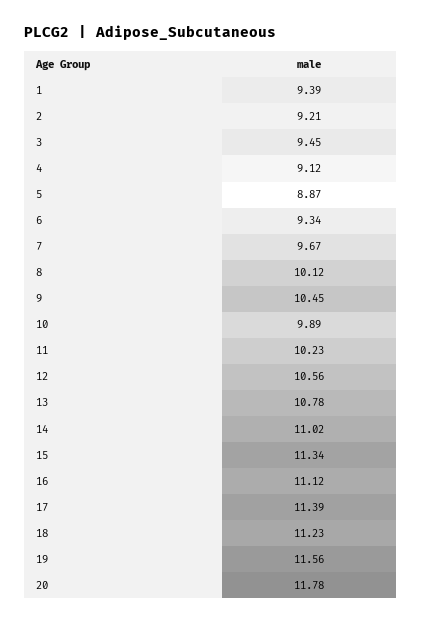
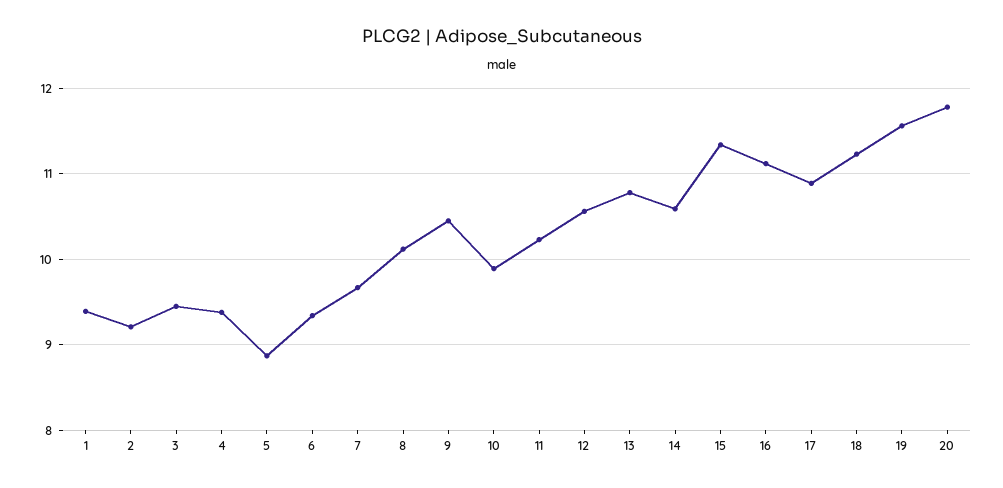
4: 9.12 -> 9.4
14: 11.02 -> 10.6
17: 11.39 -> 10.9

